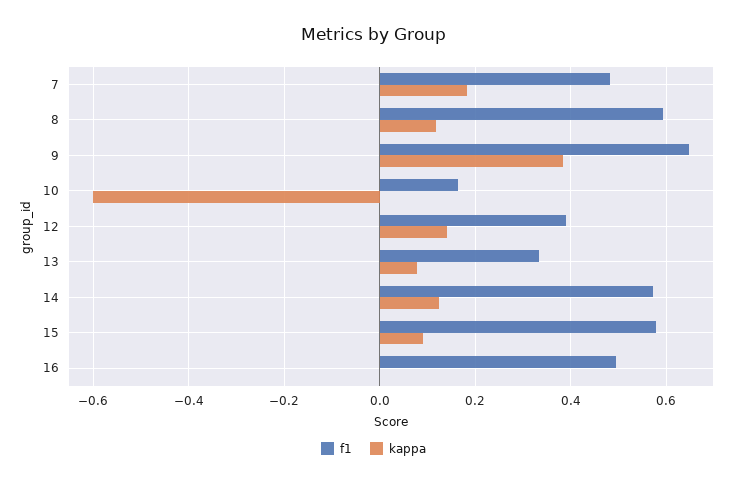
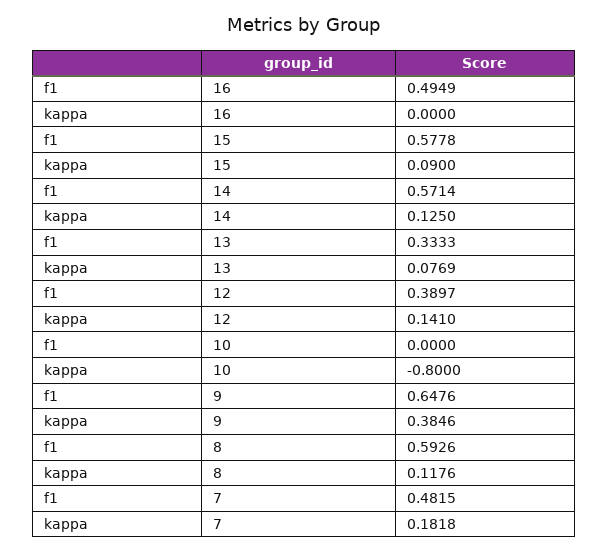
f1, 10: 0.16 -> 0
kappa, 10: -0.6 -> -0.8

